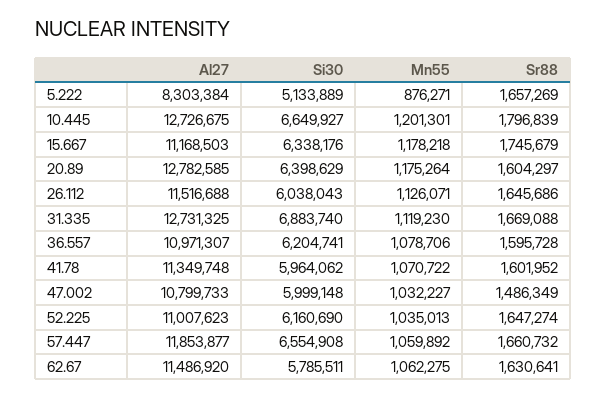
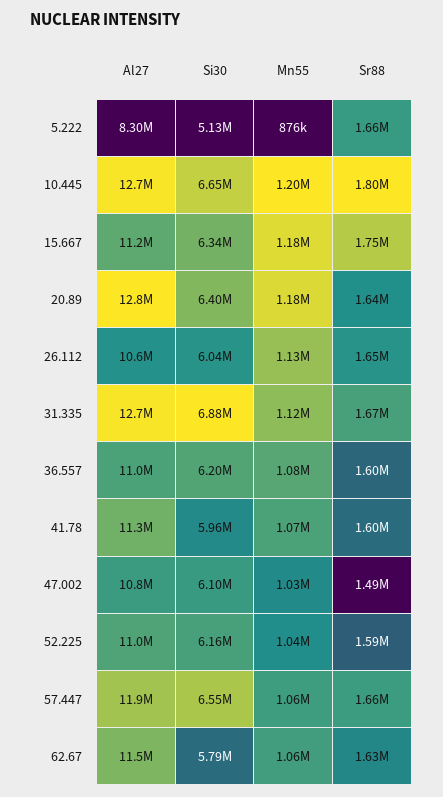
Sr88, 20.89: 1604297 -> 1640000
Al27, 26.112: 11516688 -> 10600000
Si30, 47.002: 5999148 -> 6100000
Sr88, 52.225: 1647274 -> 1590000

